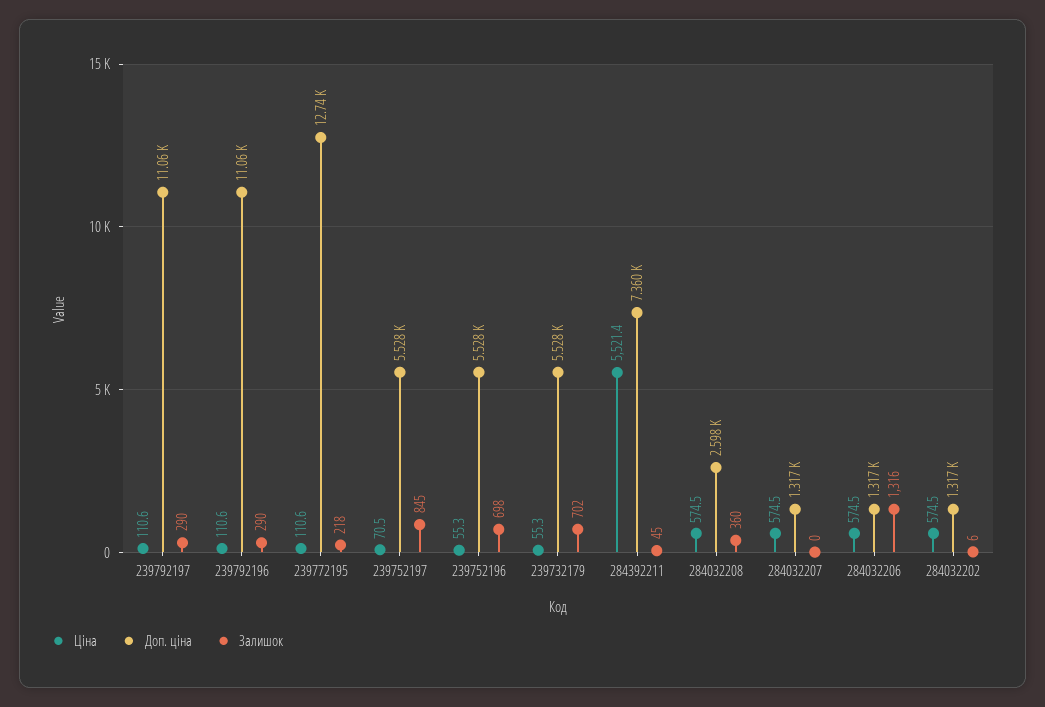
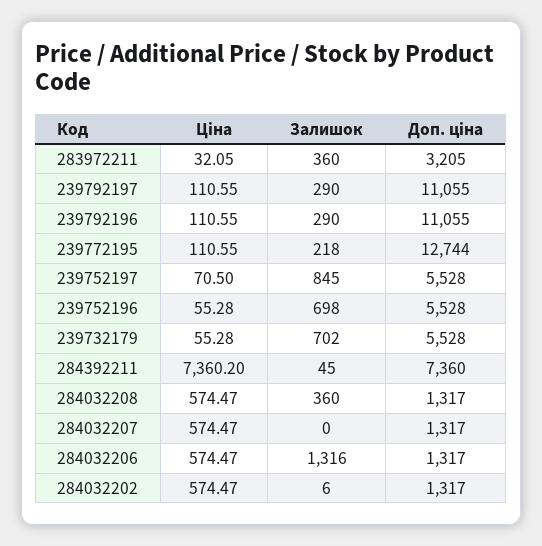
Ціна, 284392211: 5521.4 -> 7360.2
Доп. ціна, 284032208: 2598 -> 1317
Ціна, 283972211: none -> 32.05
Залишок, 283972211: none -> 360
Доп. ціна, 283972211: none -> 3205

